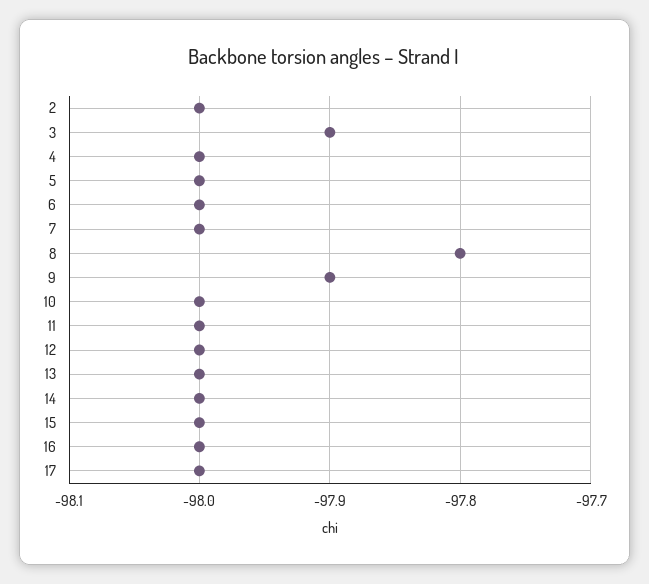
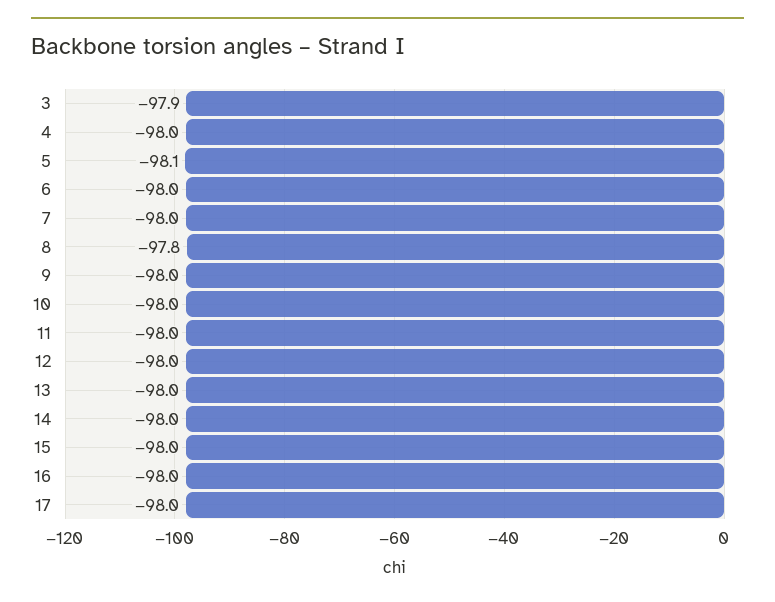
2: -98 -> none
5: -98 -> -98.1
9: -97.9 -> -98

